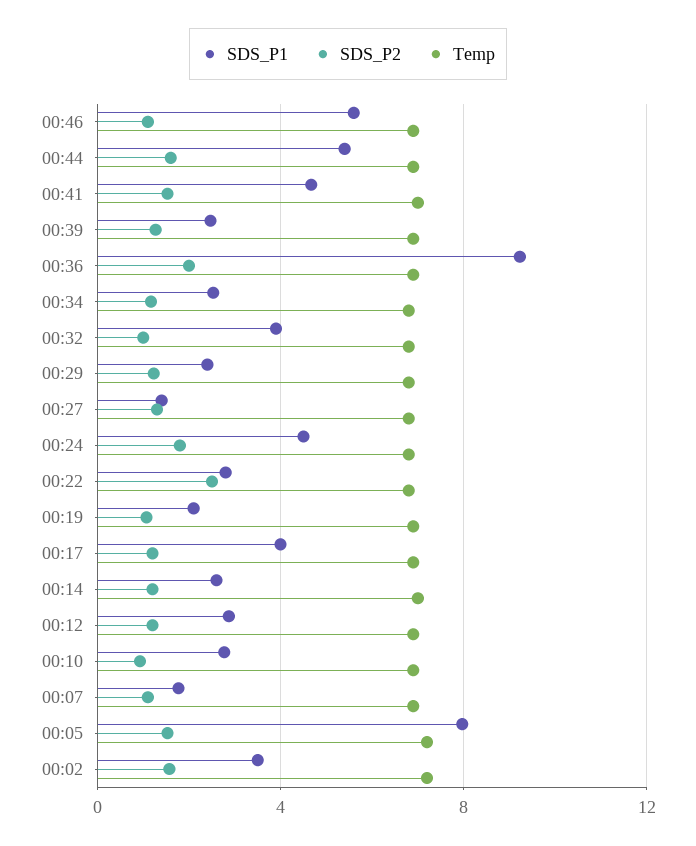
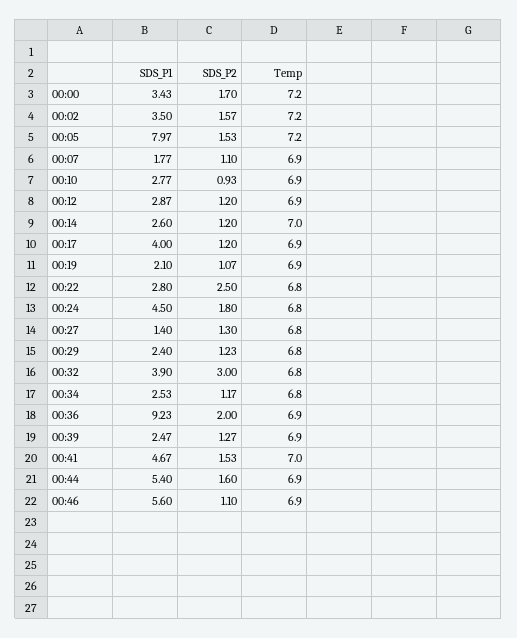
SDS_P2, 00:32: 1 -> 3
SDS_P1, 00:00: none -> 3.43
SDS_P2, 00:00: none -> 1.7
Temp, 00:00: none -> 7.2

